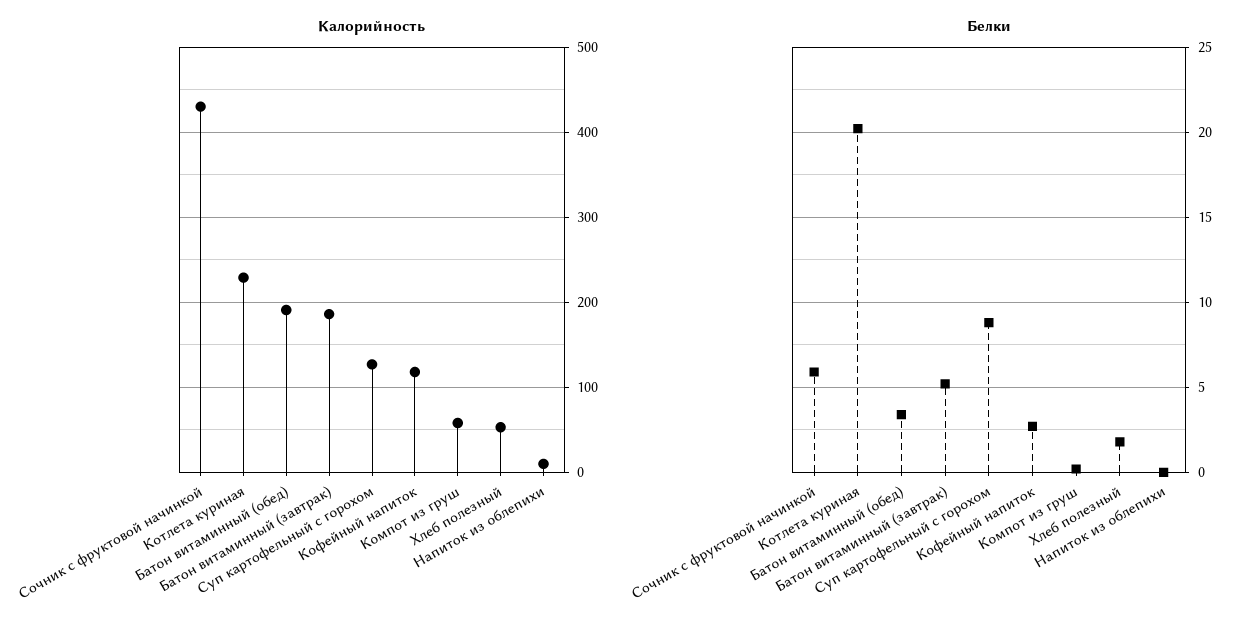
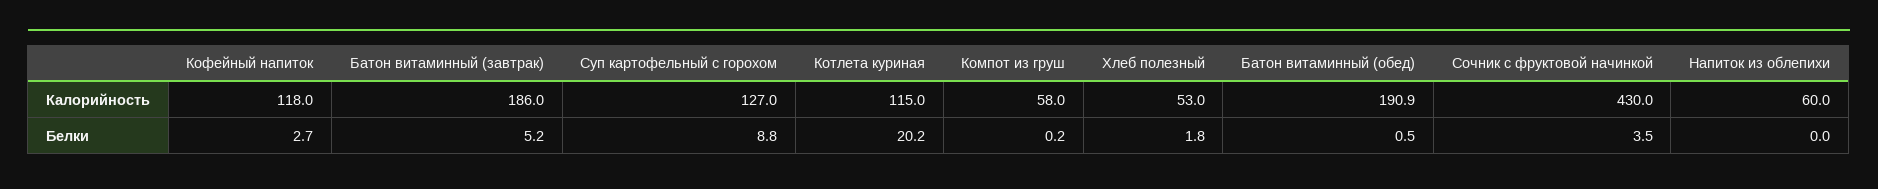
Калорийность, Котлета куриная: 230 -> 115
Калорийность, Напиток из облепихи: 10 -> 60
Белки, Сочник с фруктовой начинкой: 6 -> 3.5
Белки, Батон витаминный (обед): 3.5 -> 0.5

